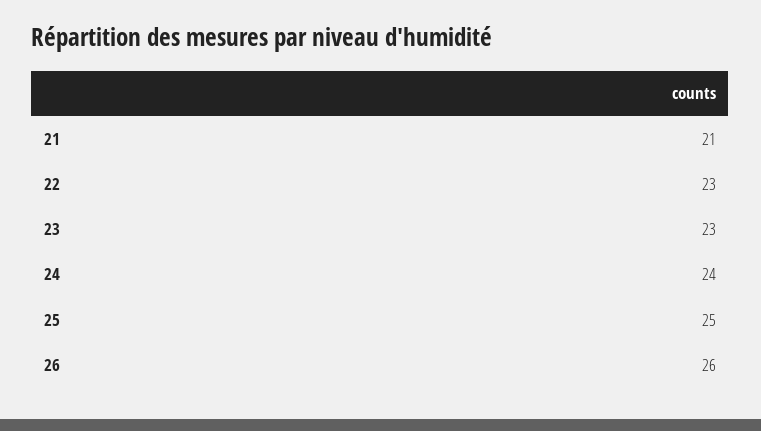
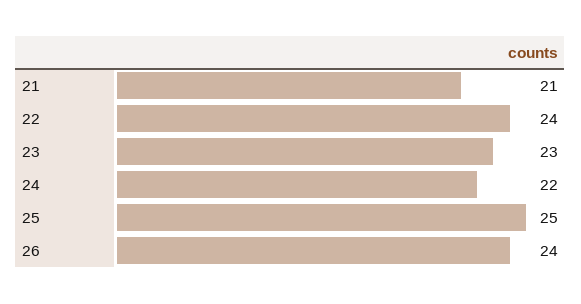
22: 23 -> 24
24: 24 -> 22
26: 26 -> 24

